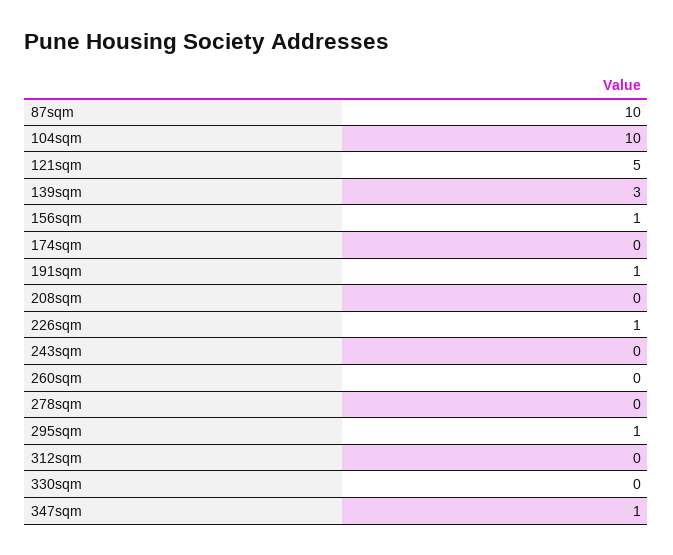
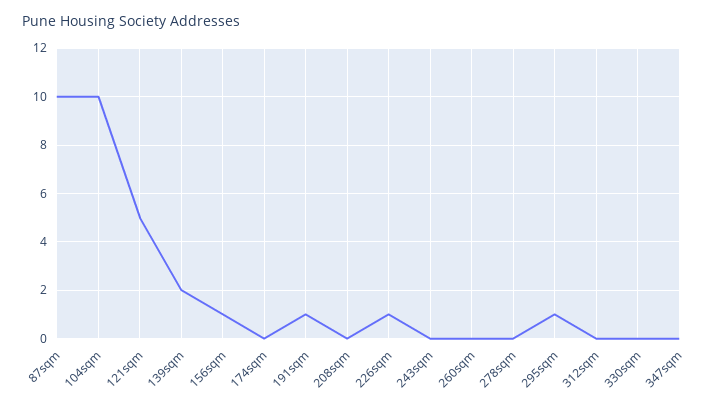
139sqm: 3 -> 2
347sqm: 1 -> 0

